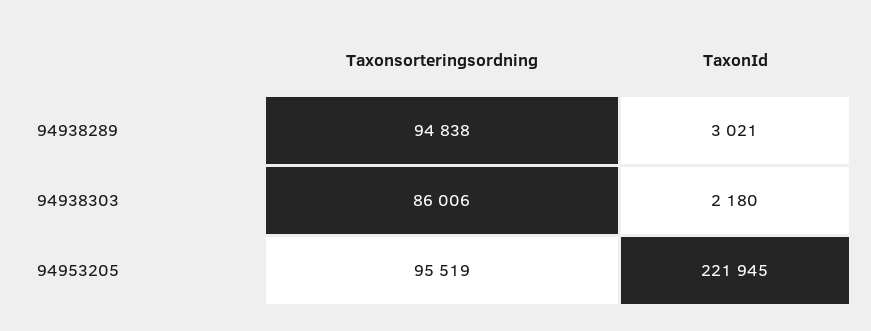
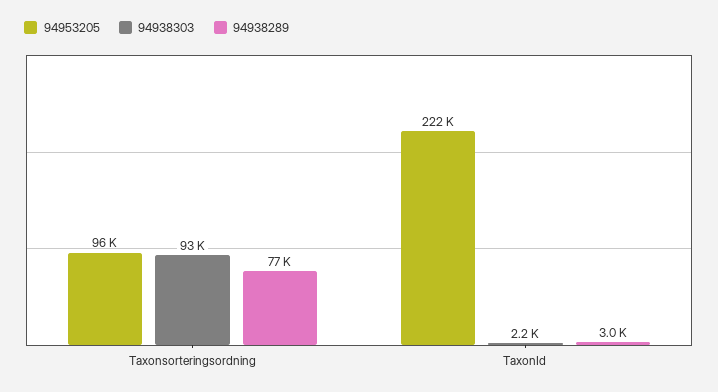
94938289, Taxonsorteringsordning: 94838 -> 77000
94938303, Taxonsorteringsordning: 86006 -> 93000

